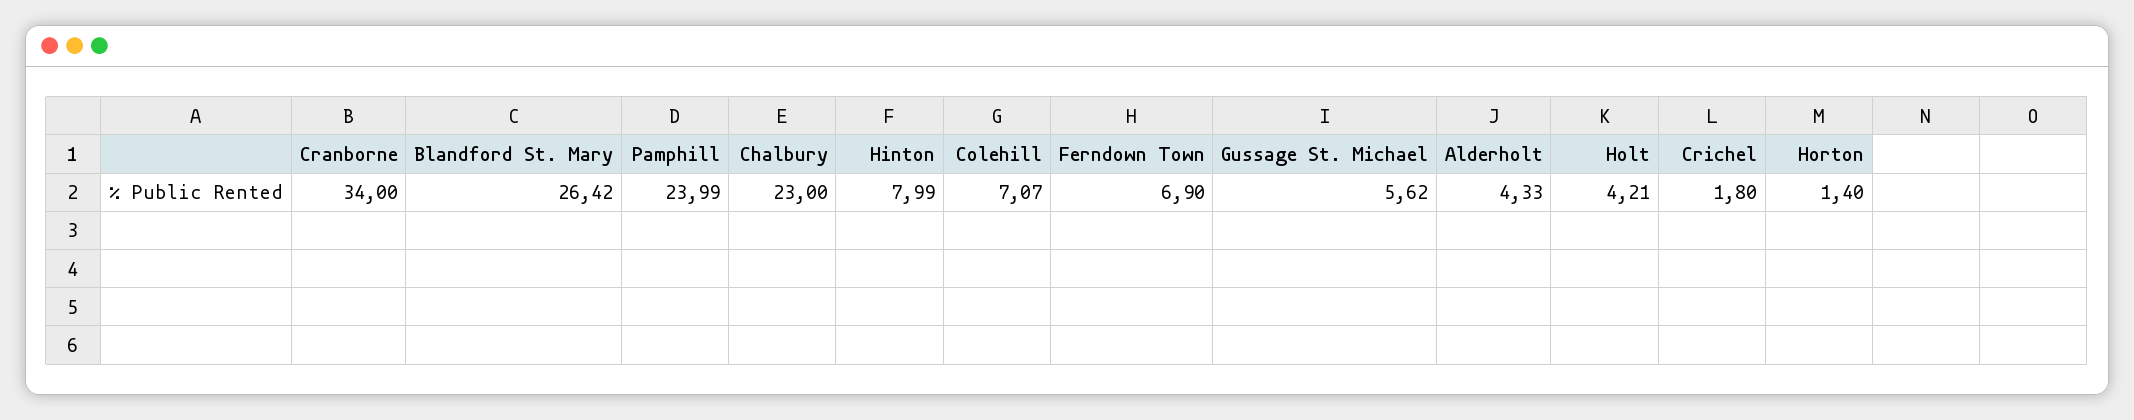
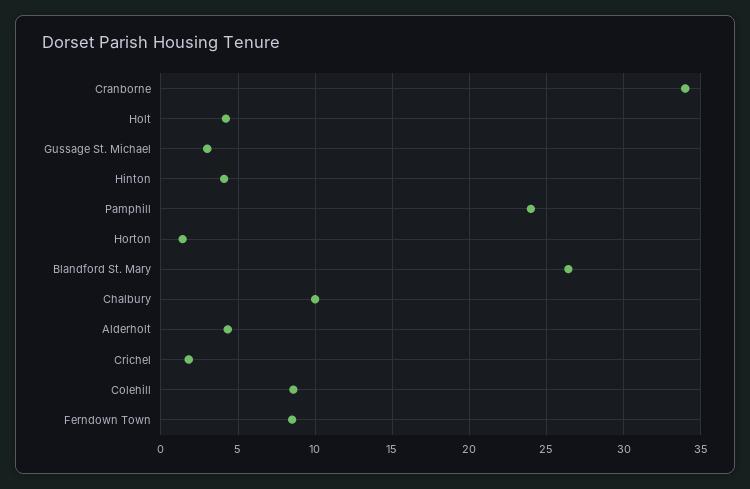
Chalbury: 23 -> 10
Hinton: 7.99 -> 4
Colehill: 7.07 -> 8.5
Ferndown Town: 6.9 -> 8.5
Gussage St. Michael: 5.62 -> 3

